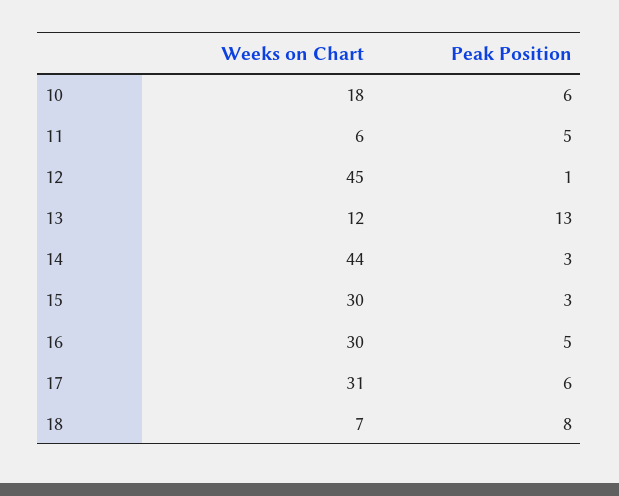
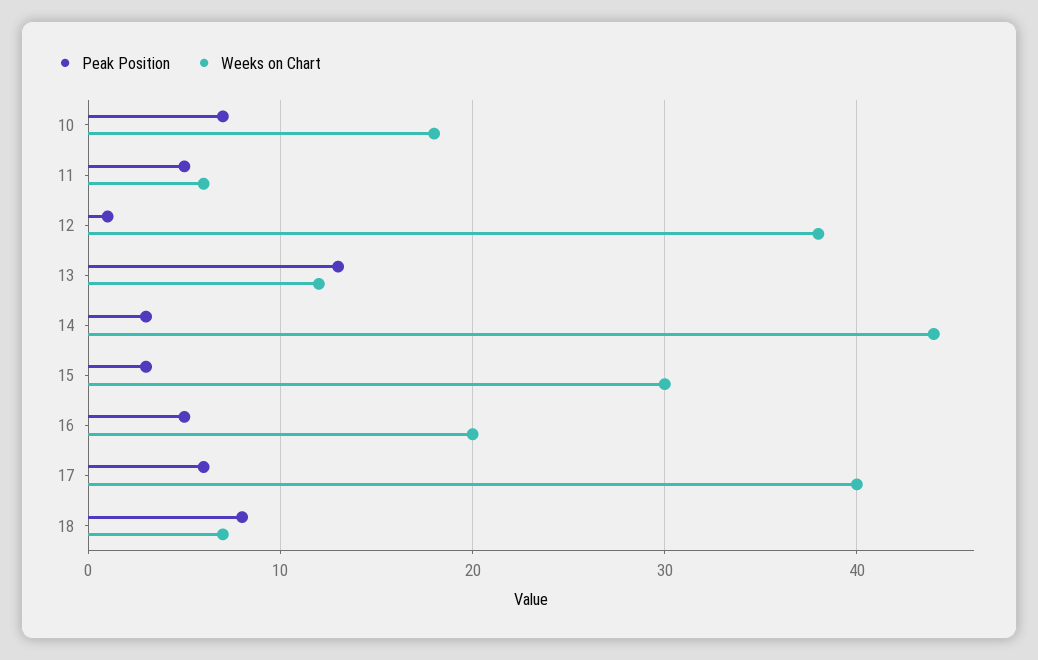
Peak Position, 10: 6 -> 7
Weeks on Chart, 12: 45 -> 38
Weeks on Chart, 16: 30 -> 20
Weeks on Chart, 17: 31 -> 40

